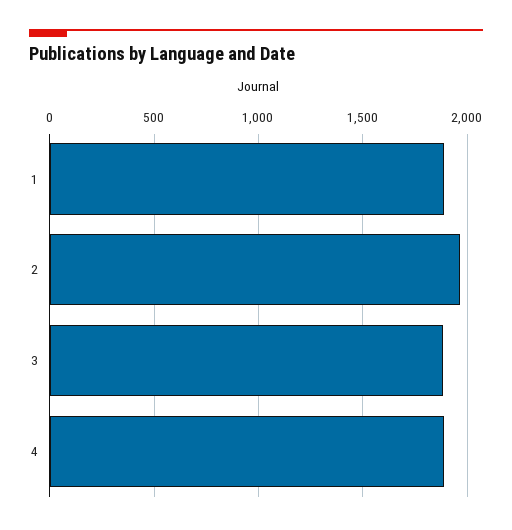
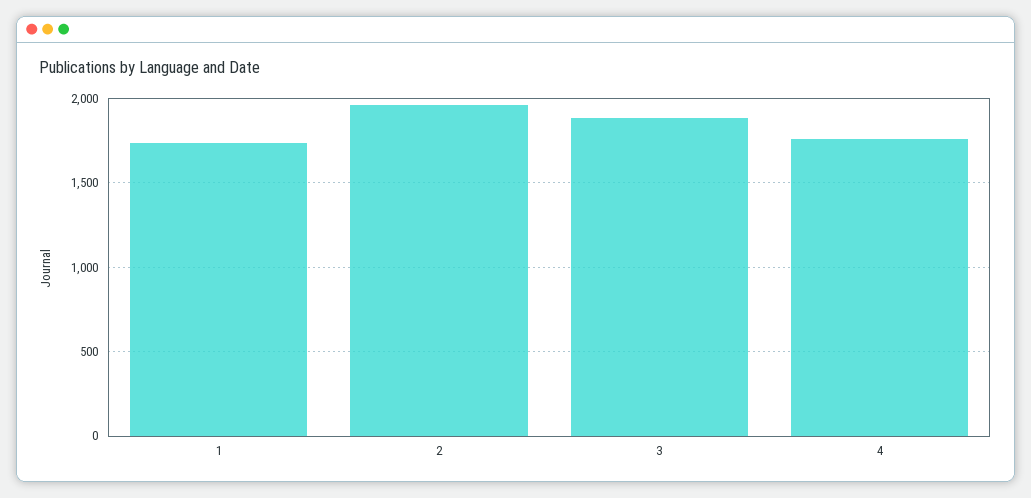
1: 1900 -> 1750
4: 1900 -> 1750

